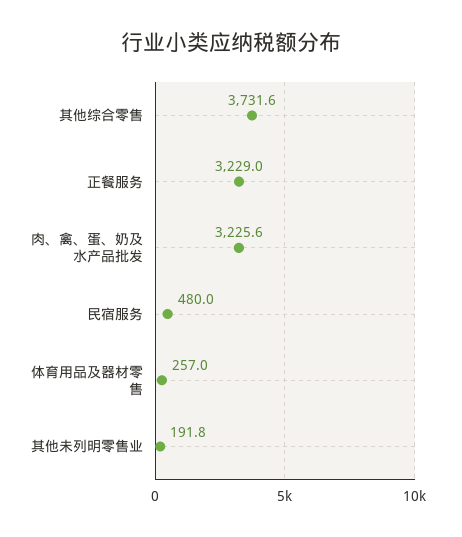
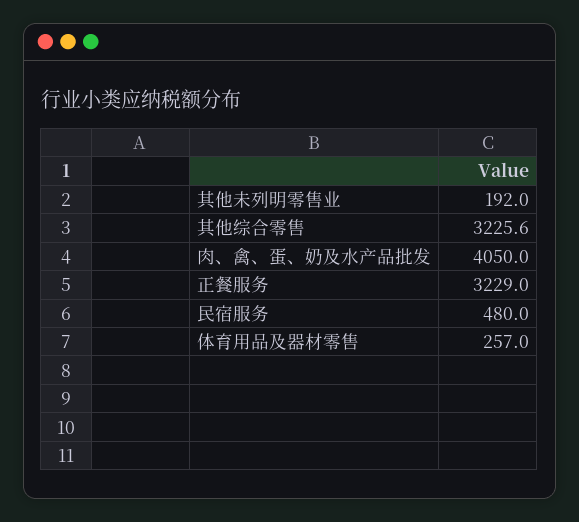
其他综合零售: 3731.6 -> 3225.6
肉、禽、蛋、奶及水产品批发: 3225.6 -> 4050
其他未列明零售业: 191.8 -> 192

